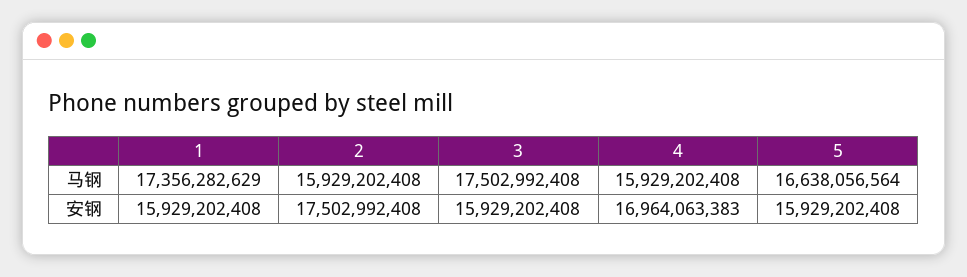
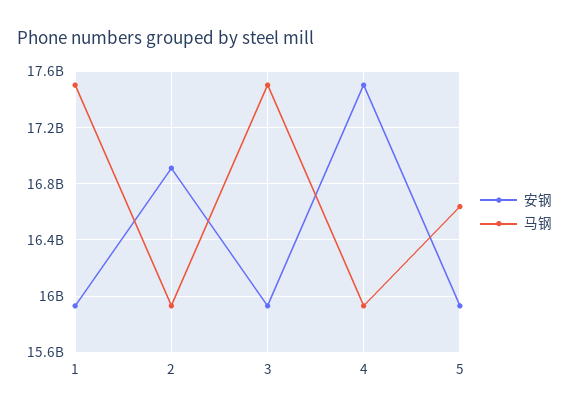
马钢, 1: 17356282629 -> 17500000000
安钢, 2: 17502992408 -> 16900000000
安钢, 4: 16964063383 -> 17500000000

